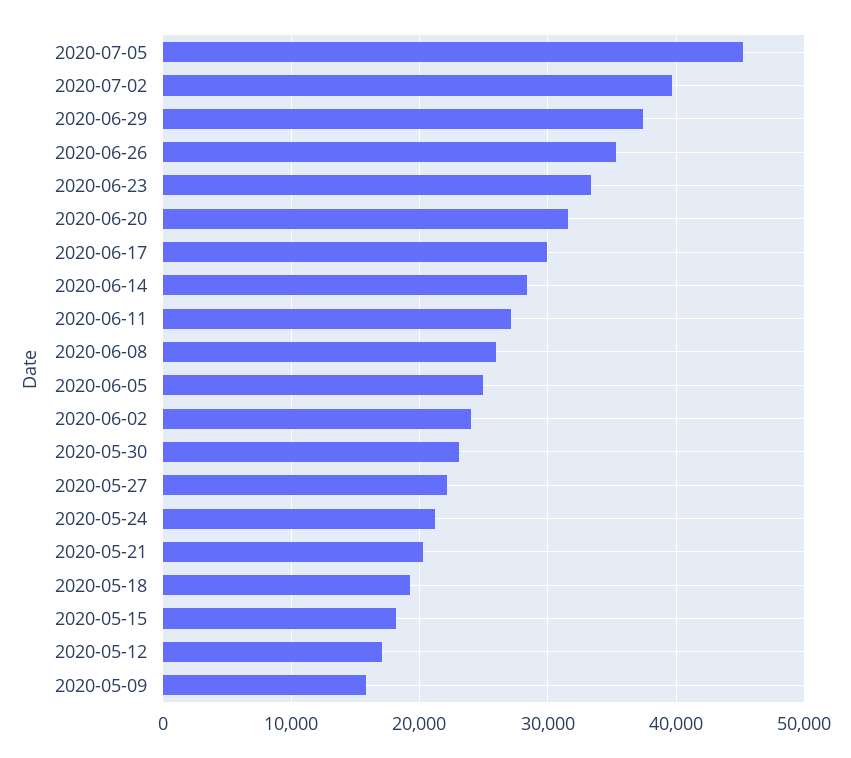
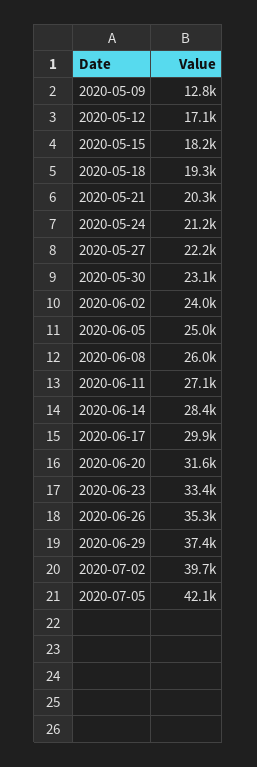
2020-07-05: 45000 -> 42100
2020-05-09: 16000 -> 12800

